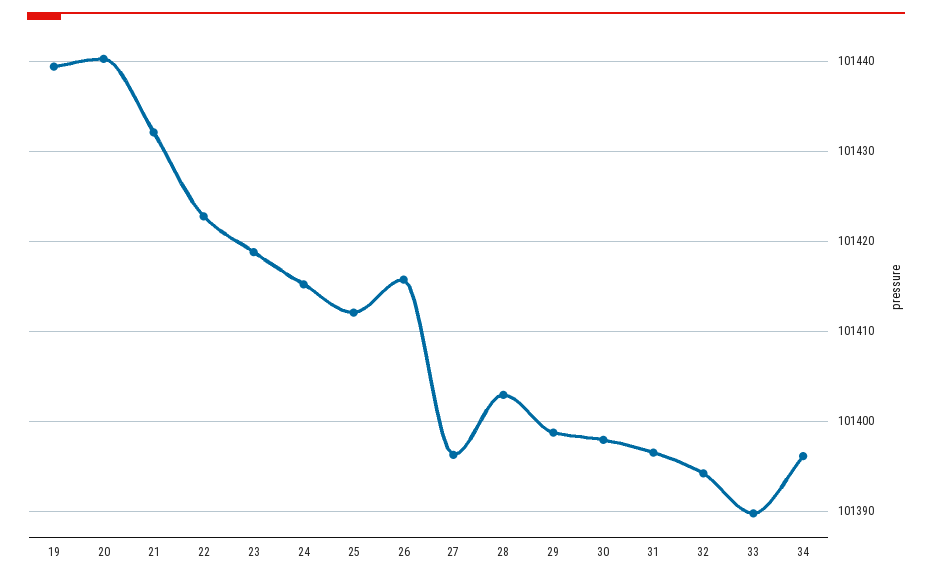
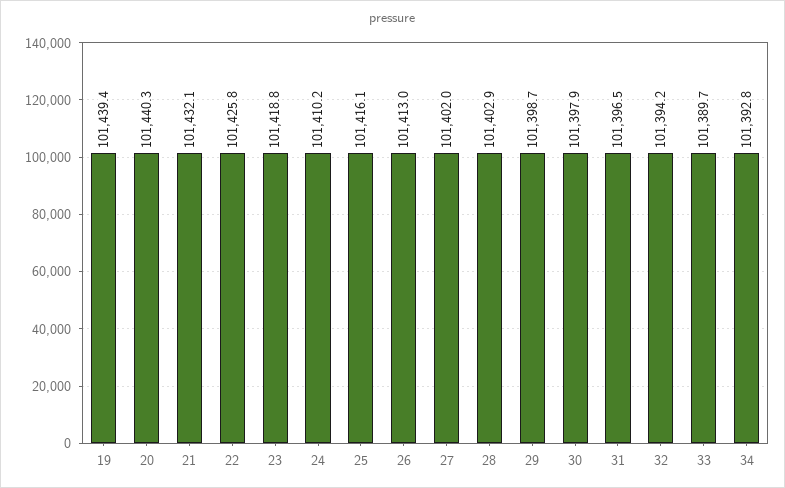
22: 101423 -> 101425.8
24: 101415 -> 101410.2
25: 101412 -> 101416.1
26: 101416 -> 101413
27: 101396 -> 101402
34: 101396 -> 101392.8

